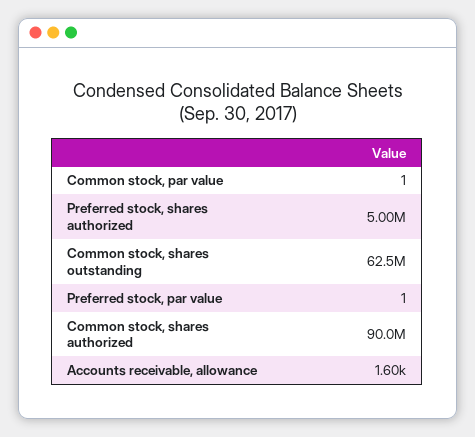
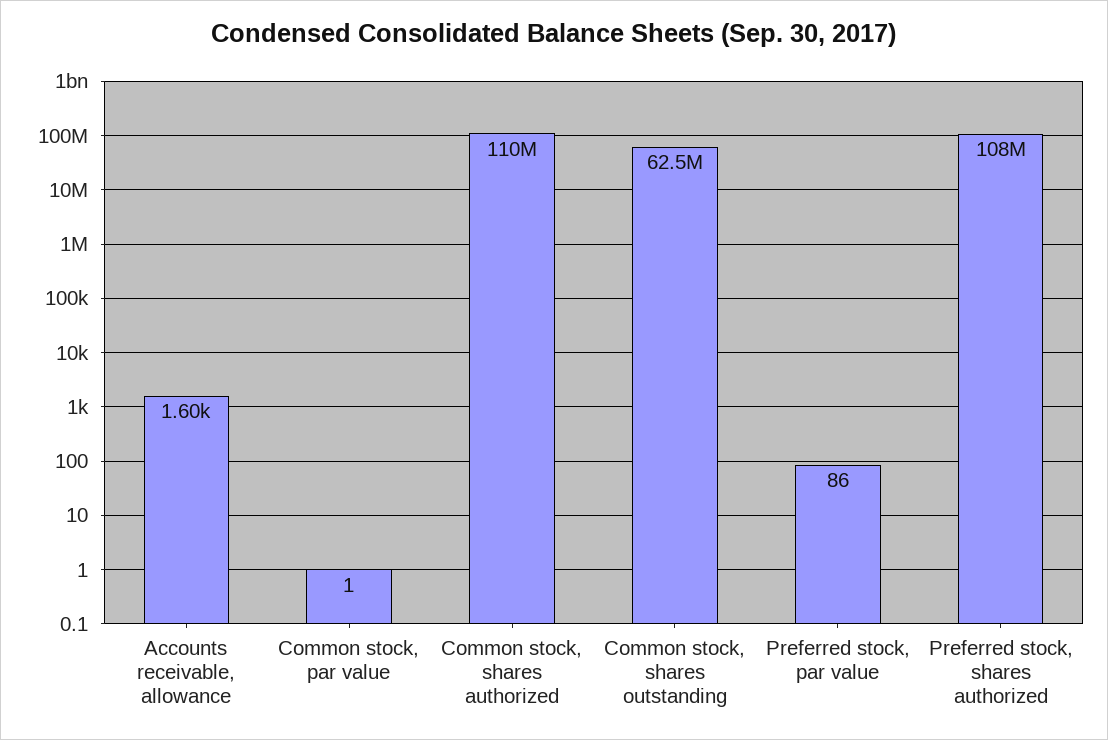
Preferred stock, shares authorized: 5000000 -> 108000000
Preferred stock, par value: 1 -> 86
Common stock, shares authorized: 90000000 -> 110000000

